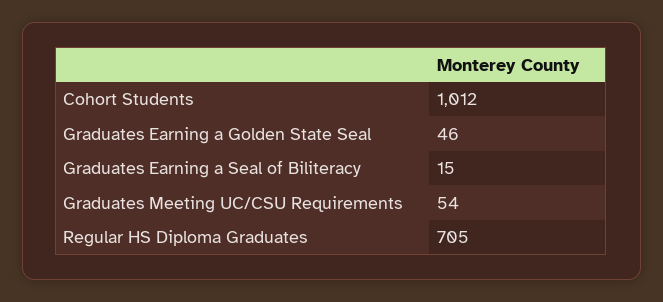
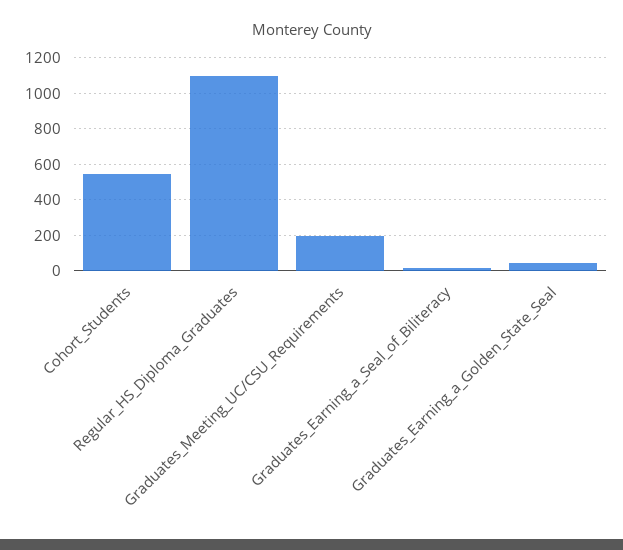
Cohort Students: 1012 -> 550
Graduates Meeting UC/CSU Requirements: 54 -> 200
Regular HS Diploma Graduates: 705 -> 1100

